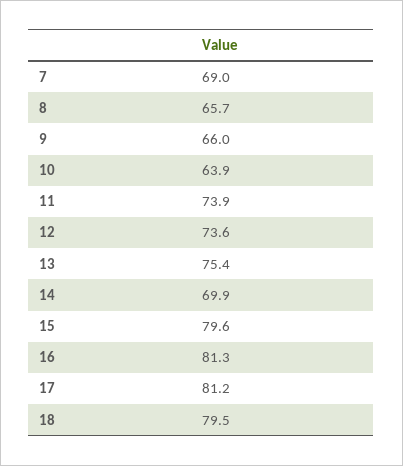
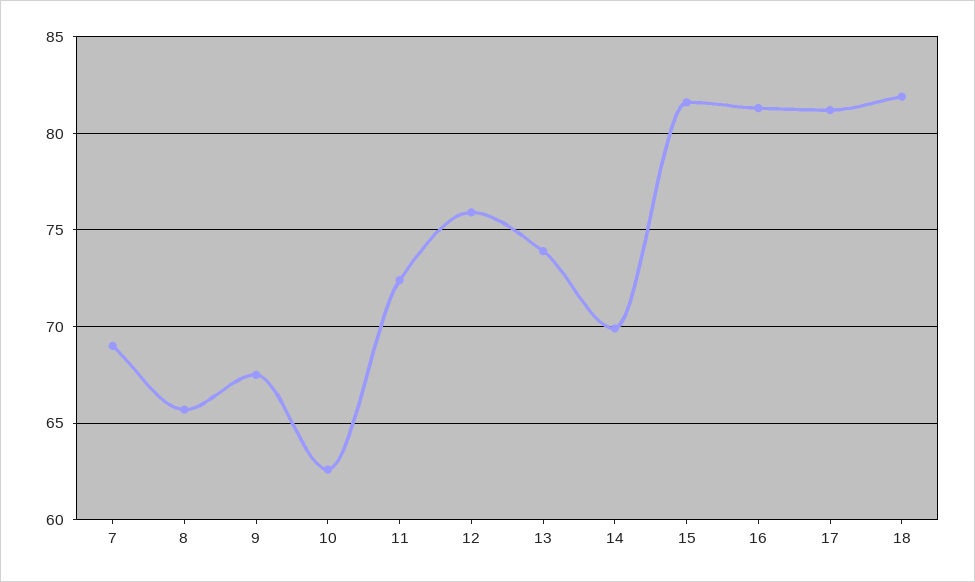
9: 66 -> 67.5
10: 63.9 -> 62.5
11: 73.9 -> 72.5
12: 73.6 -> 76
13: 75.4 -> 74
15: 79.6 -> 81.5
18: 79.5 -> 82

